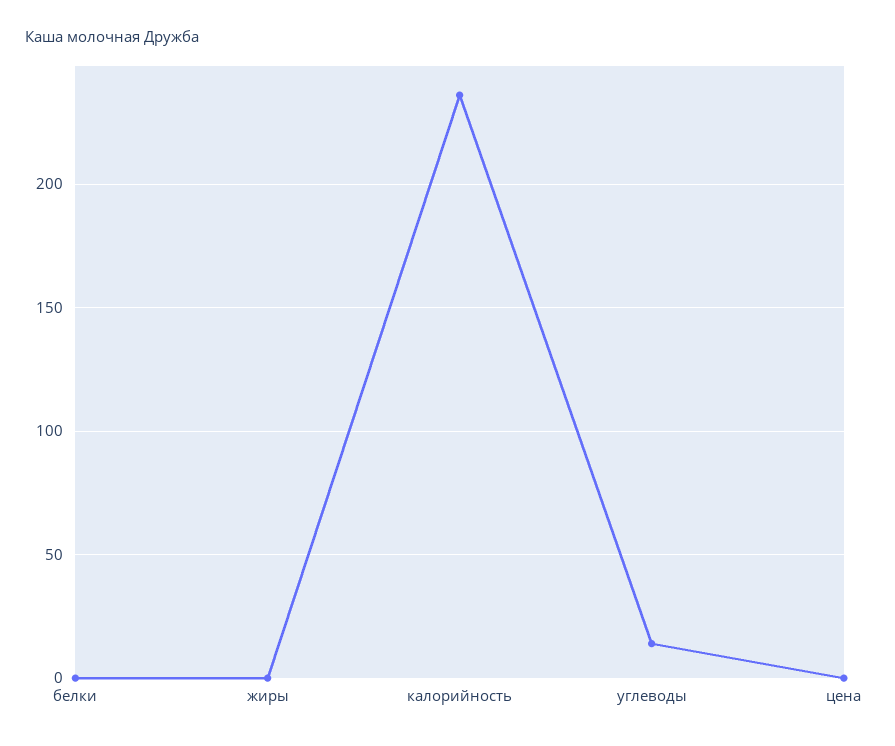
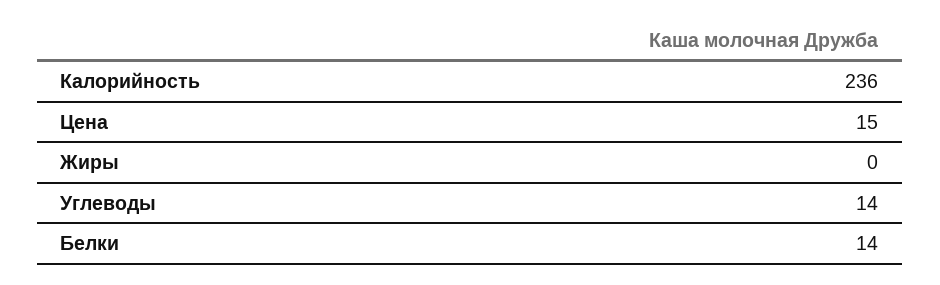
белки: 0 -> 14
цена: 0 -> 15

